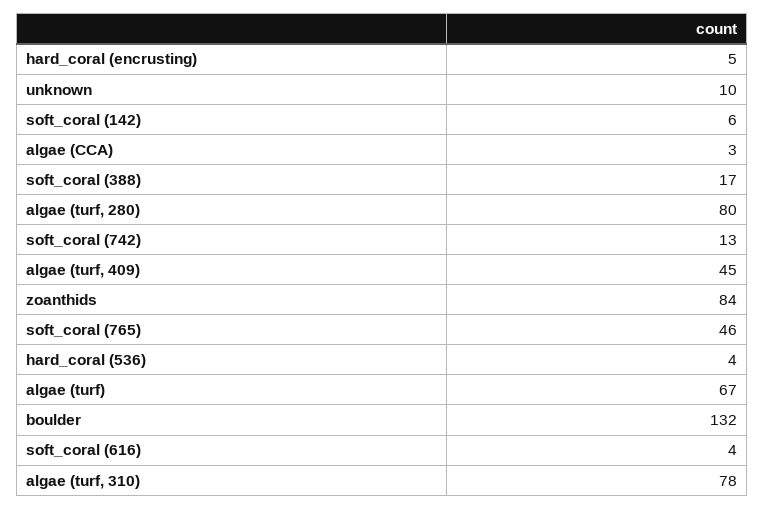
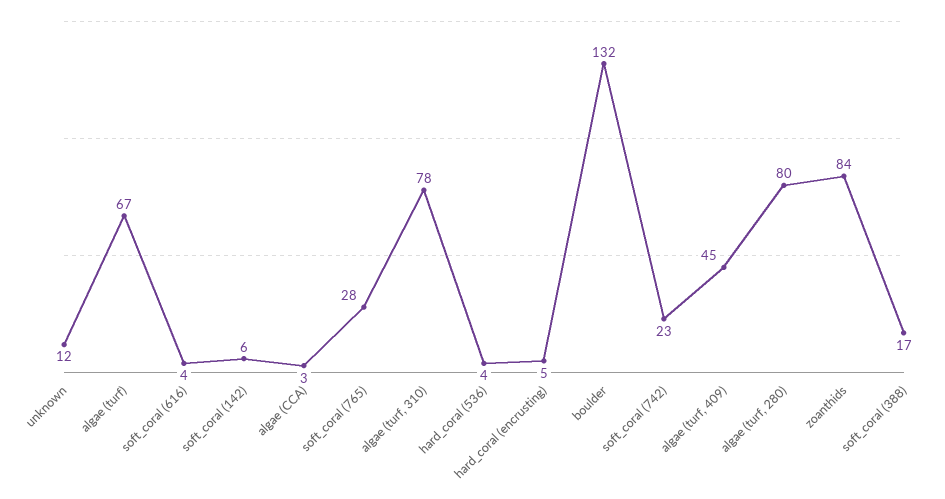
unknown: 10 -> 12
soft_coral (742): 13 -> 23
soft_coral (765): 46 -> 28

